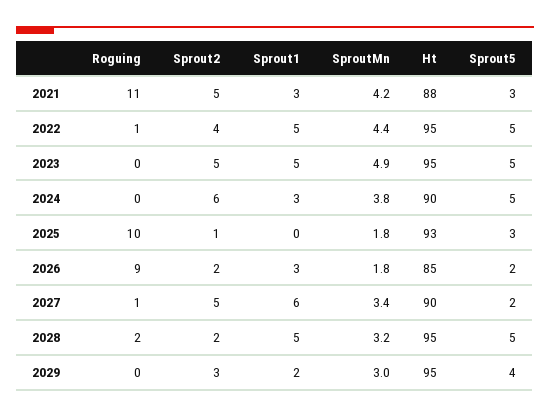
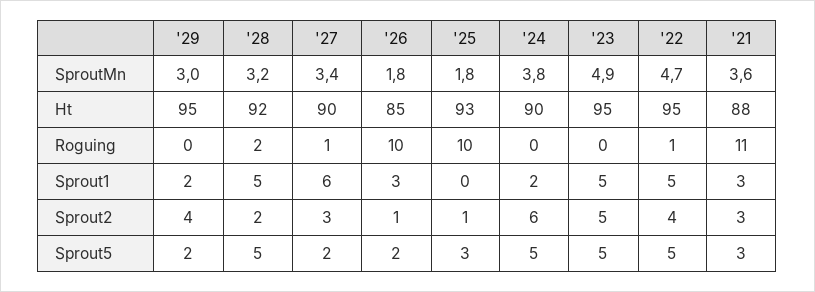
Sprout2, 2021: 5 -> 3
SproutMn, 2021: 4.2 -> 3.6
SproutMn, 2022: 4.4 -> 4.7
Sprout1, 2024: 3 -> 2
Roguing, 2026: 9 -> 10
Sprout2, 2026: 2 -> 1
Sprout2, 2027: 5 -> 3
Ht, 2028: 95 -> 92
Sprout2, 2029: 3 -> 4
Sprout5, 2029: 4 -> 2

